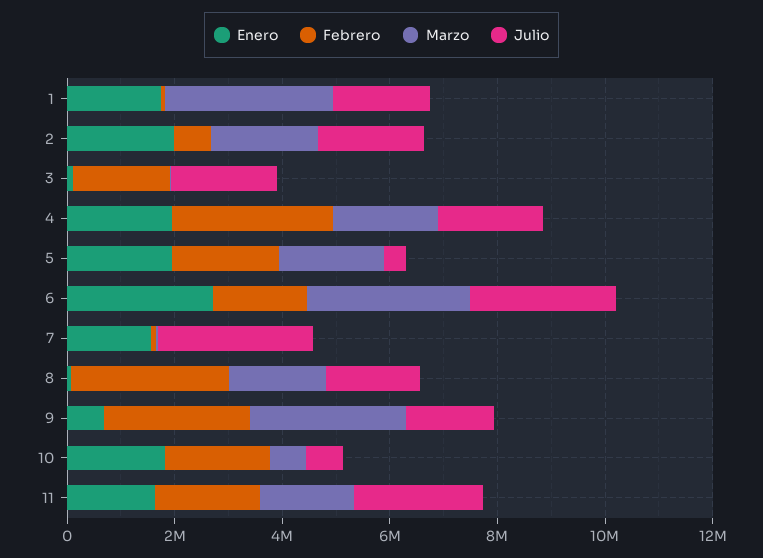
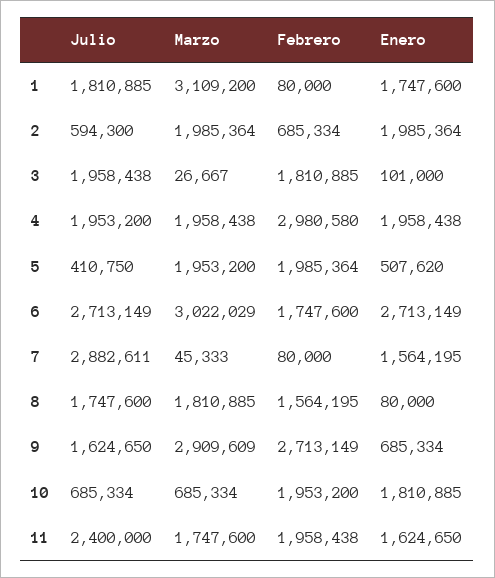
Julio, 2: 2000000 -> 594300
Enero, 5: 2000000 -> 507620
Febrero, 8: 3000000 -> 1564195

